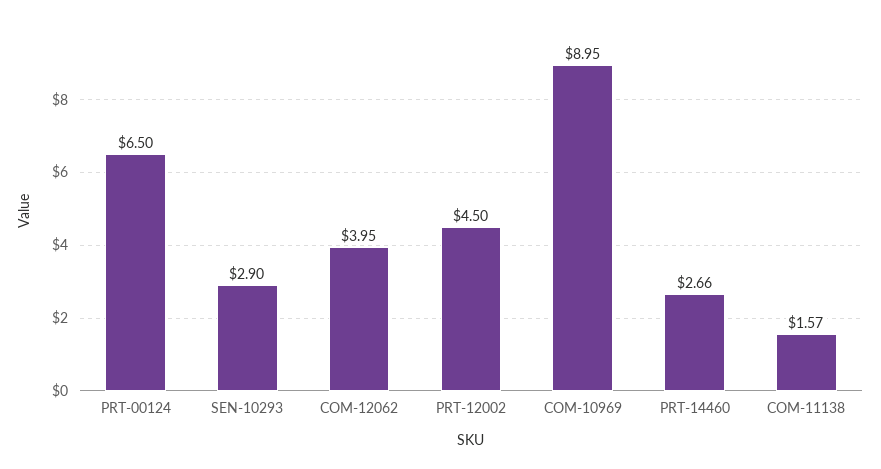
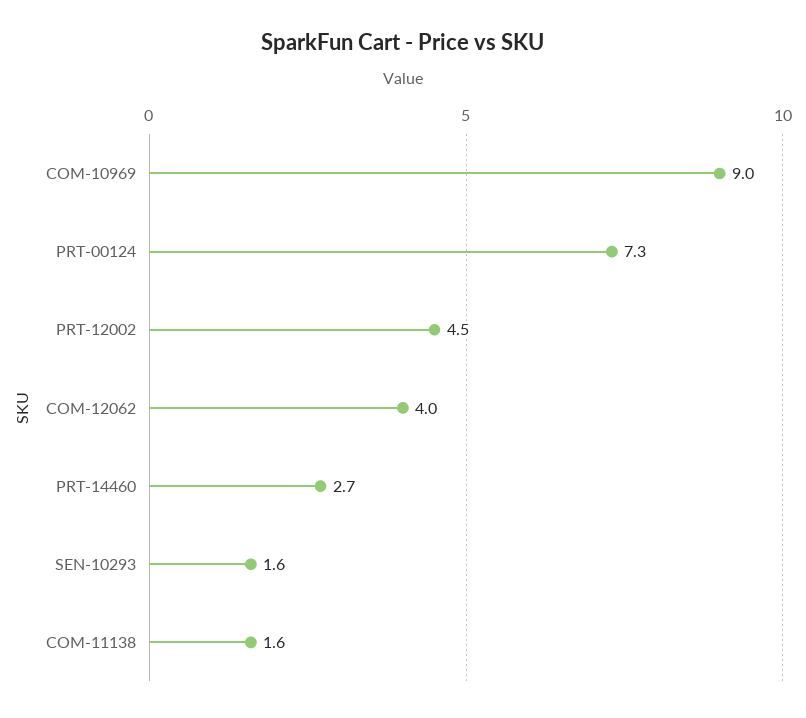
PRT-00124: 6.5 -> 7.3
SEN-10293: 2.9 -> 1.6

